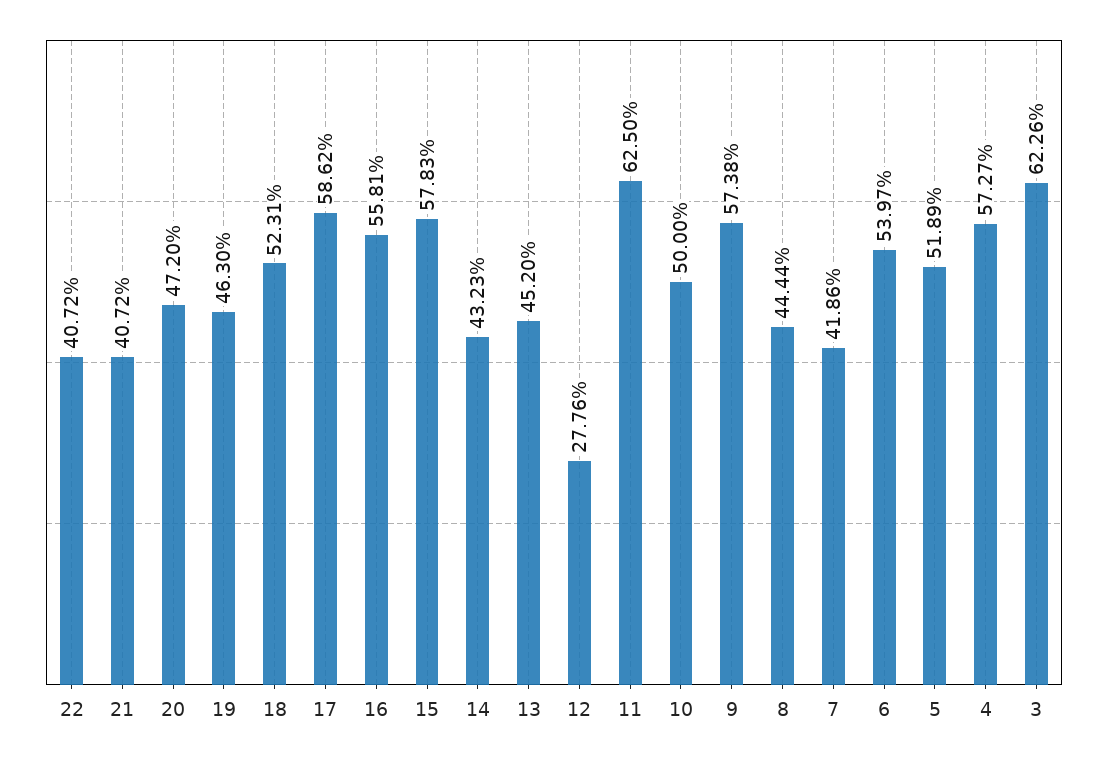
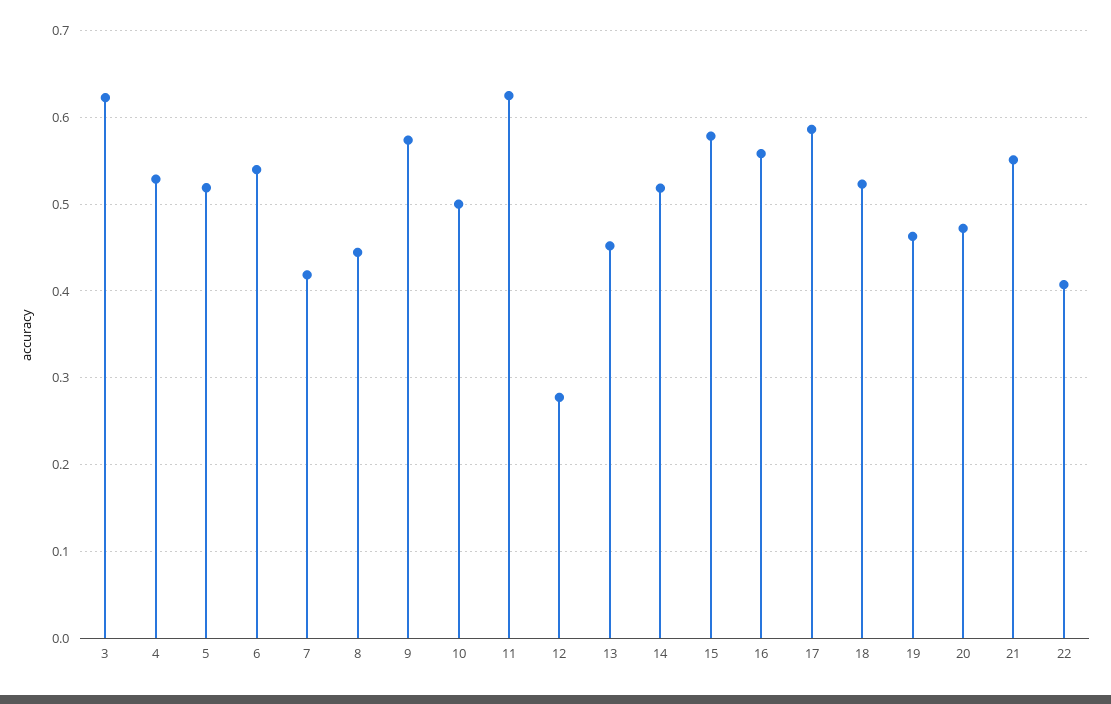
21: 0.4072 -> 0.55
14: 0.4323 -> 0.52
4: 0.5727 -> 0.53

